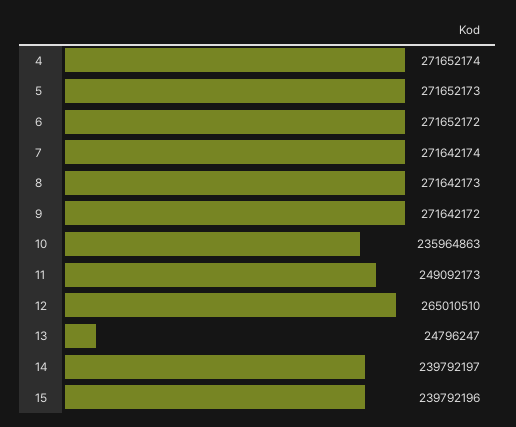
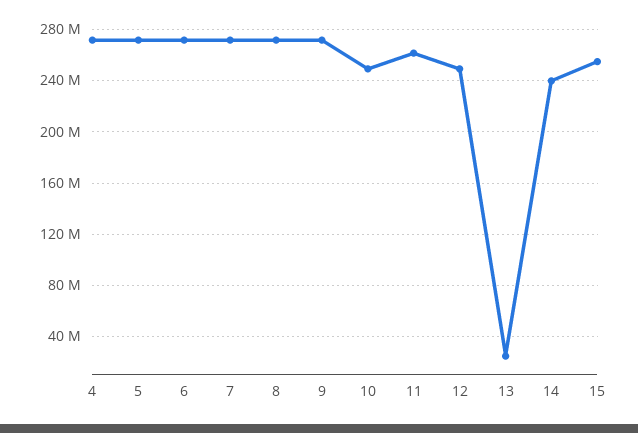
10: 235964863 -> 250000000
11: 249092173 -> 260000000
12: 265010510 -> 250000000
15: 239792196 -> 255000000

